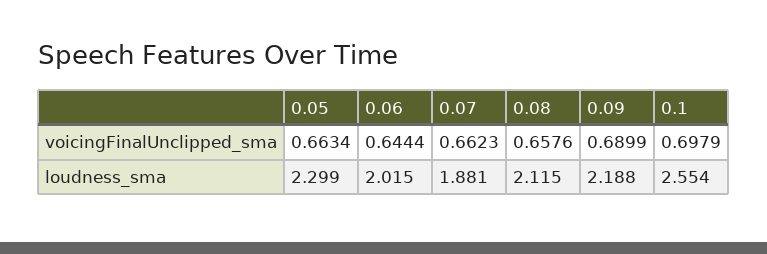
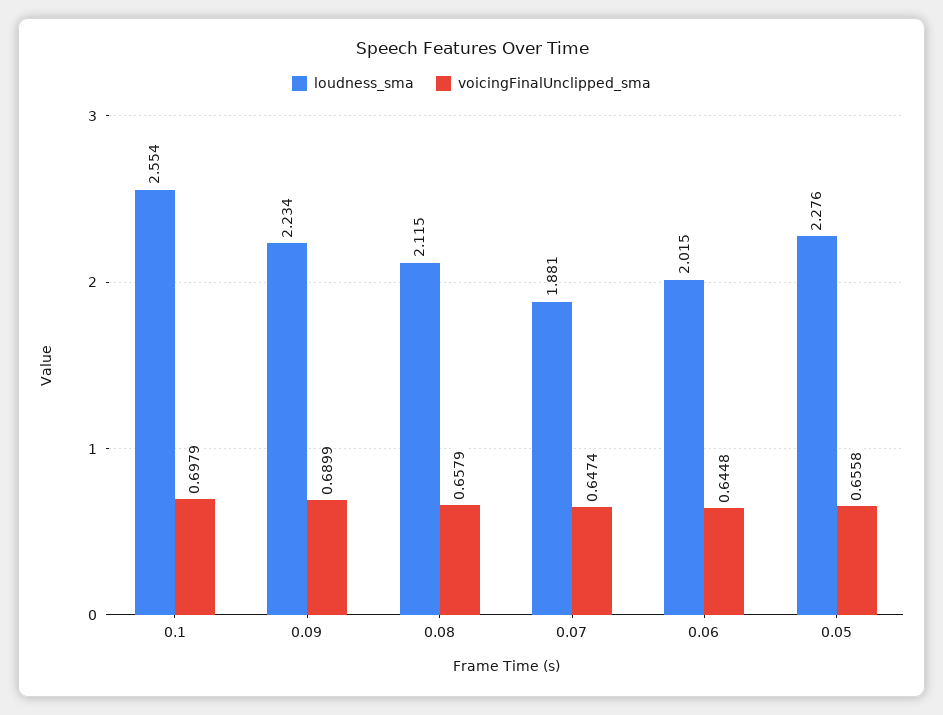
voicingFinalUnclipped_sma, 0.05: 0.6634 -> 0.6558
voicingFinalUnclipped_sma, 0.06: 0.6444 -> 0.6448
voicingFinalUnclipped_sma, 0.07: 0.6623 -> 0.6474
voicingFinalUnclipped_sma, 0.08: 0.6576 -> 0.6579
loudness_sma, 0.05: 2.299 -> 2.276
loudness_sma, 0.09: 2.188 -> 2.234

